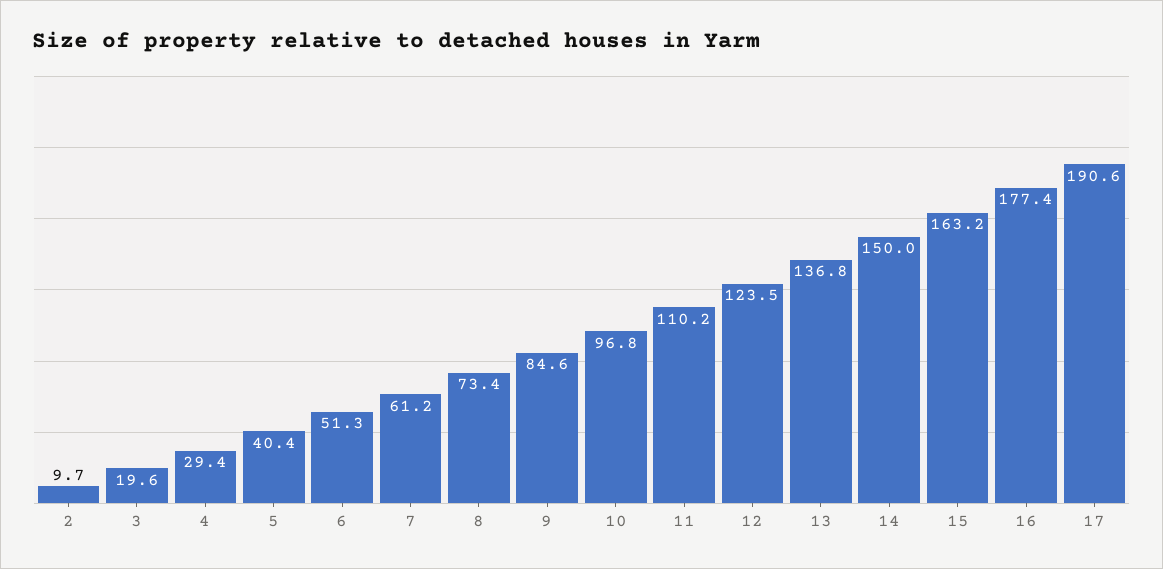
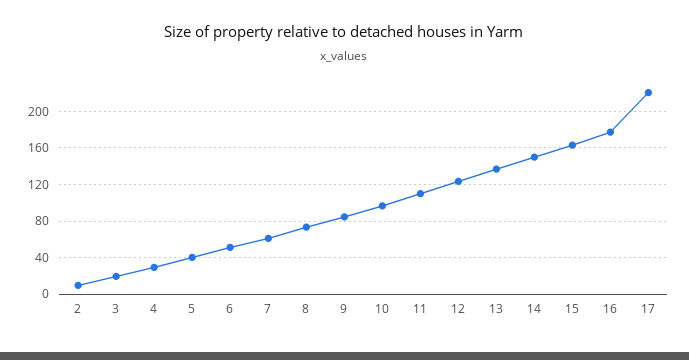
17: 190.6 -> 220

